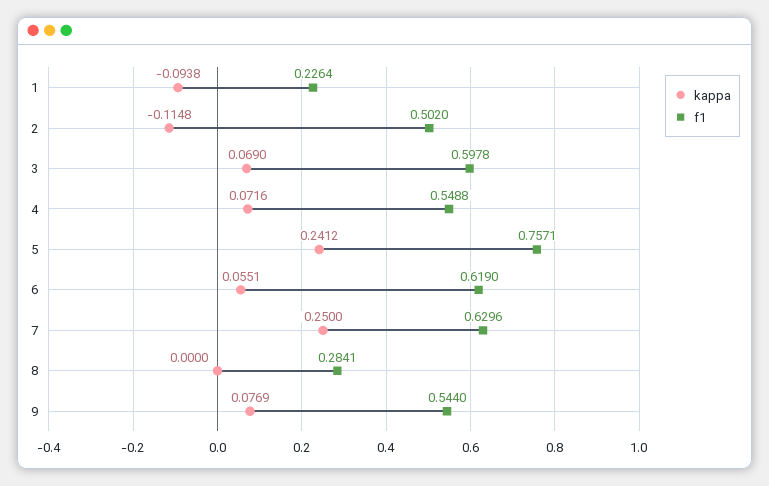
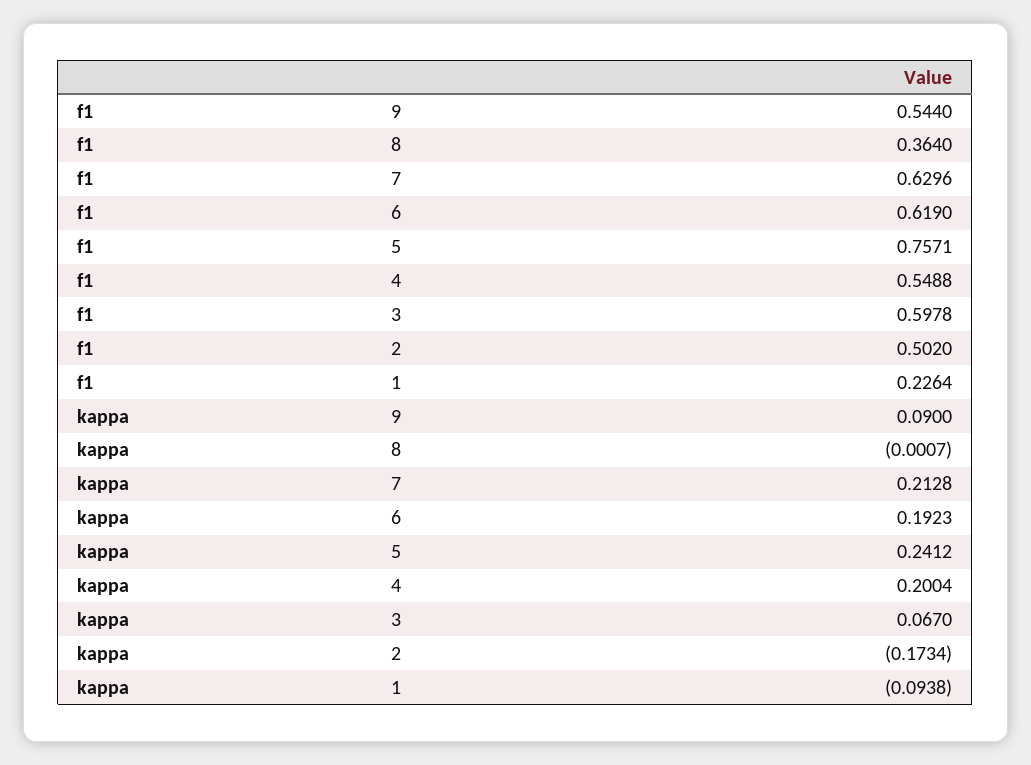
kappa, 2: -0.1148 -> -0.1734
kappa, 3: 0.069 -> 0.067
kappa, 4: 0.0716 -> 0.2004
kappa, 6: 0.0551 -> 0.1923
kappa, 7: 0.25 -> 0.2128
kappa, 8: 0 -> -0.0007
f1, 8: 0.2841 -> 0.364
kappa, 9: 0.0769 -> 0.09

